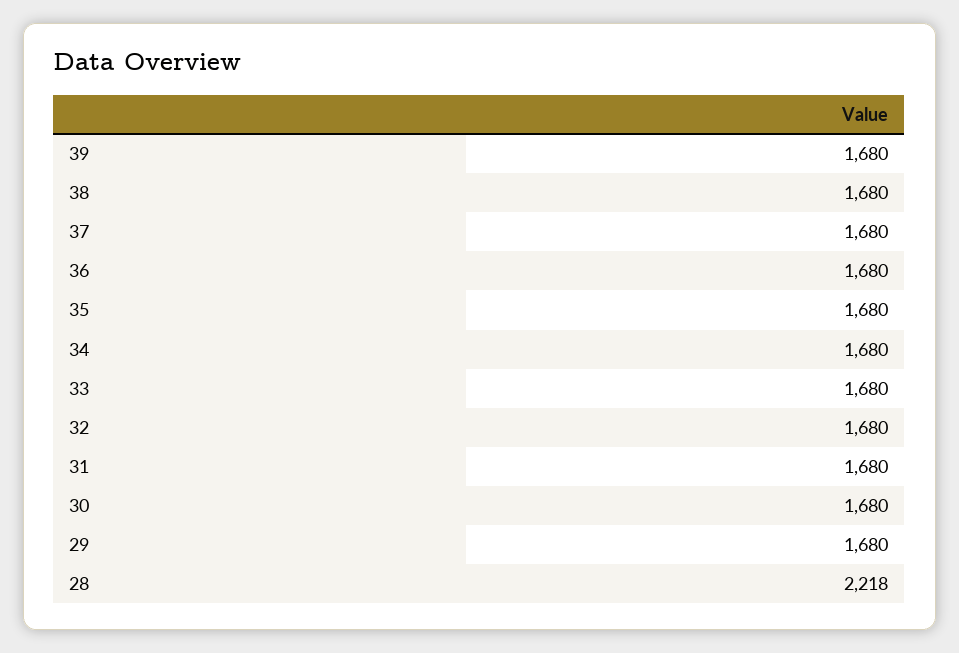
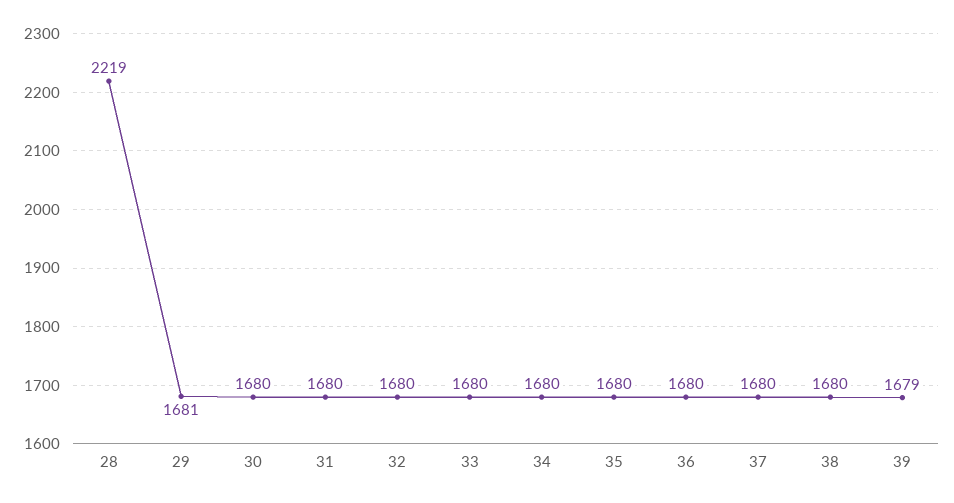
39: 1680 -> 1679
29: 1680 -> 1681
28: 2218 -> 2219

